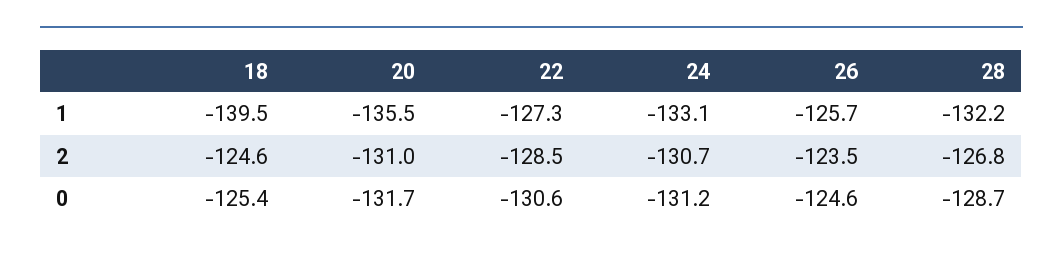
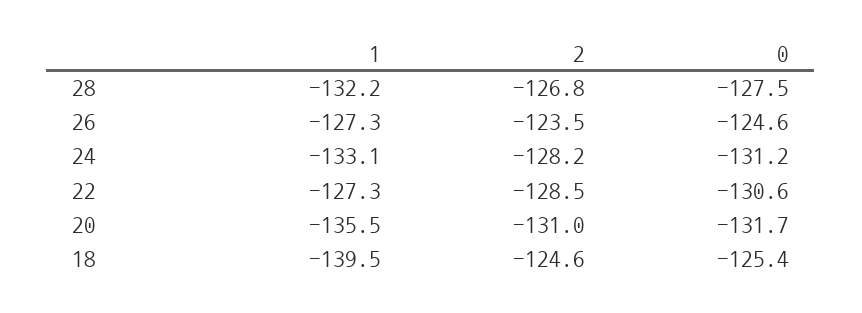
26, 1: -125.7 -> -127.3
24, 2: -130.7 -> -128.2
28, 0: -128.7 -> -127.5

